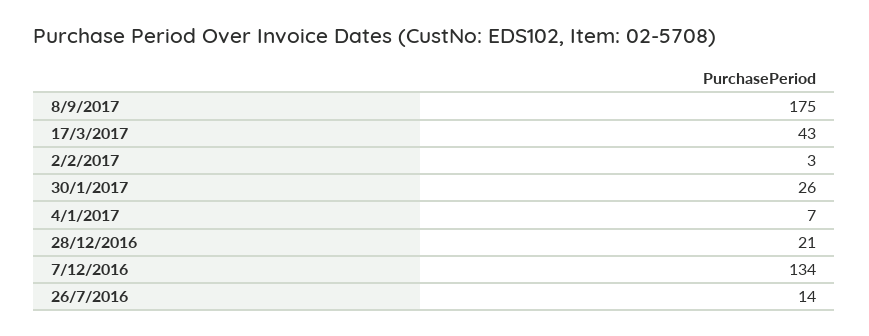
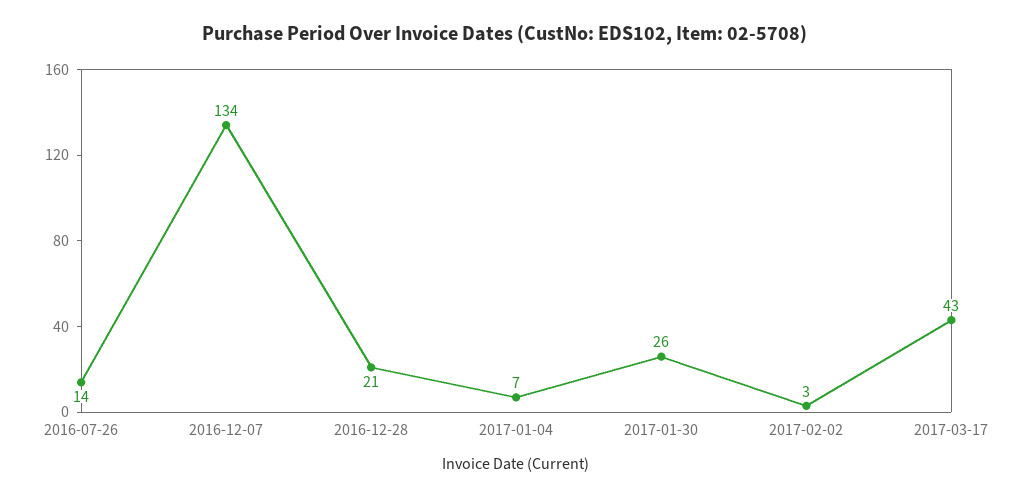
8/9/2017: 175 -> none

